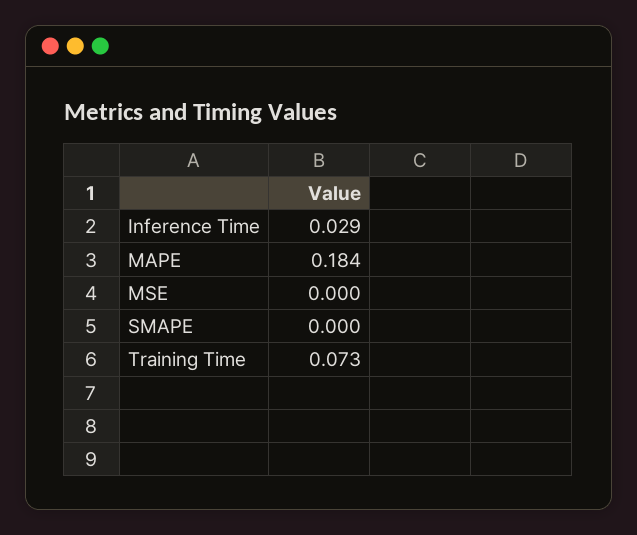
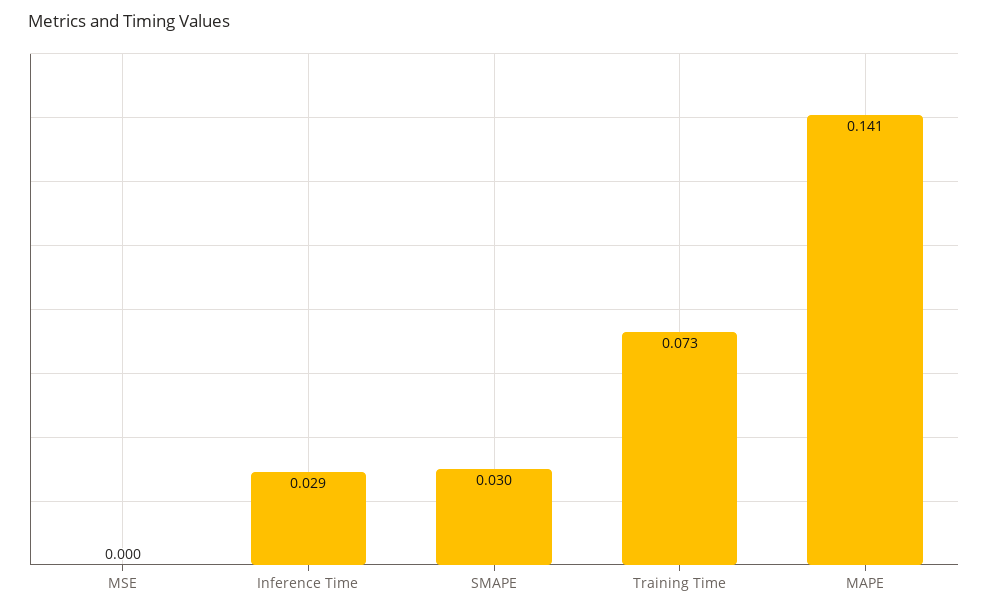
MAPE: 0.184 -> 0.141
SMAPE: 0 -> 0.03

